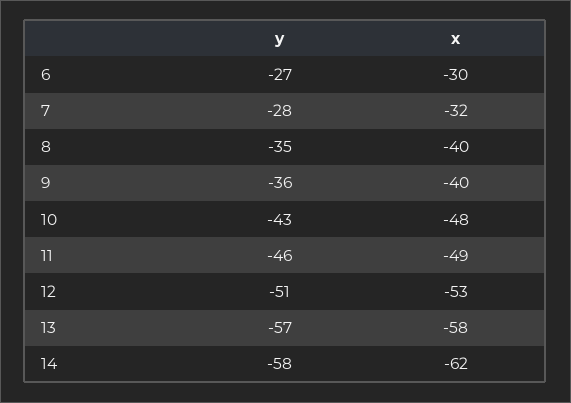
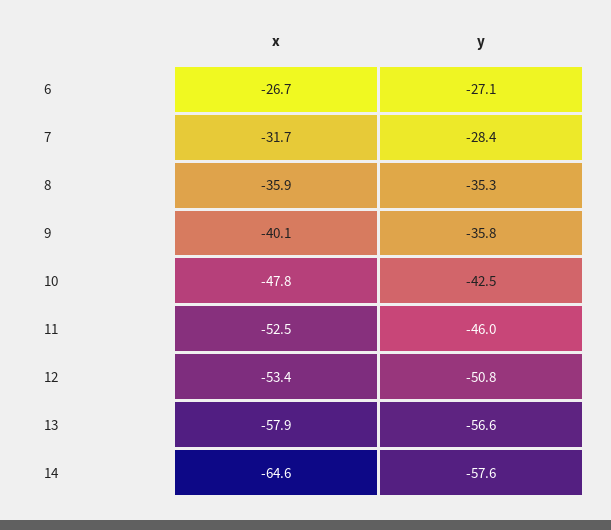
x, 6: -30 -> -26.7
x, 8: -40 -> -35.9
x, 11: -49 -> -52.5
x, 14: -62 -> -64.6

